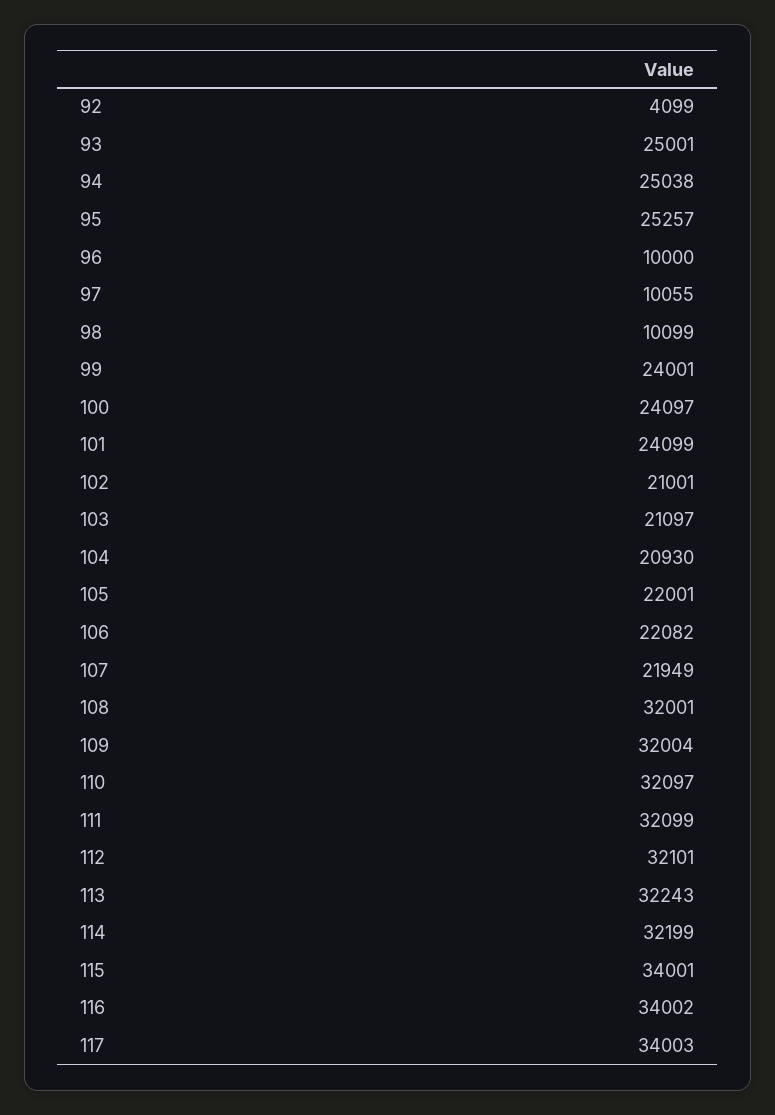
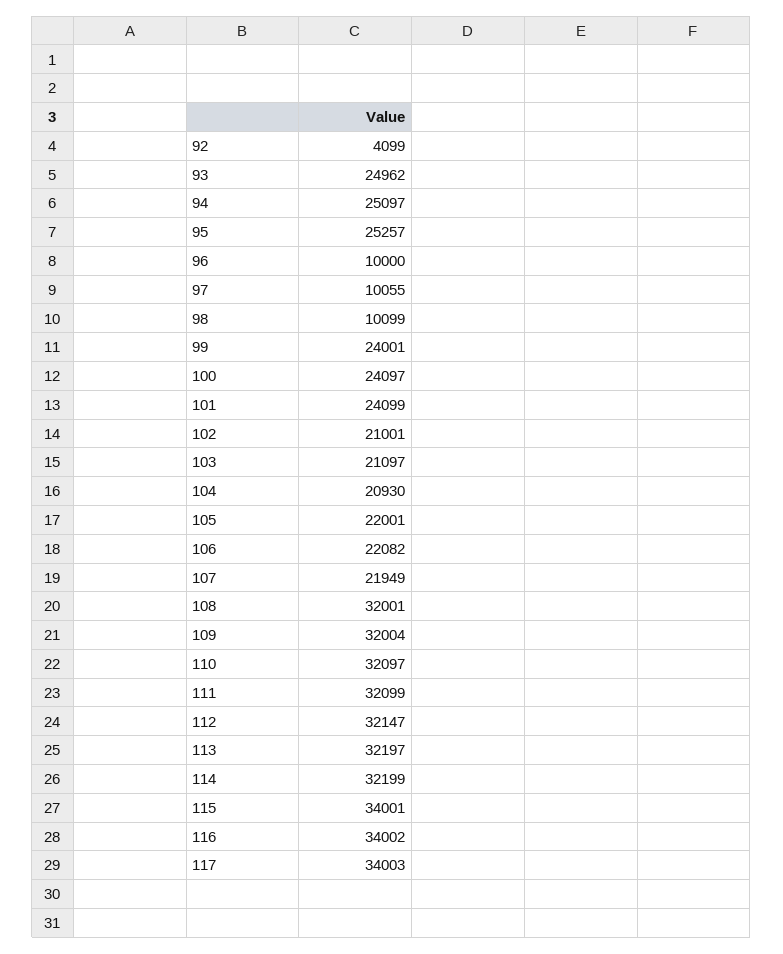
93: 25001 -> 24962
94: 25038 -> 25097
112: 32101 -> 32147
113: 32243 -> 32197

